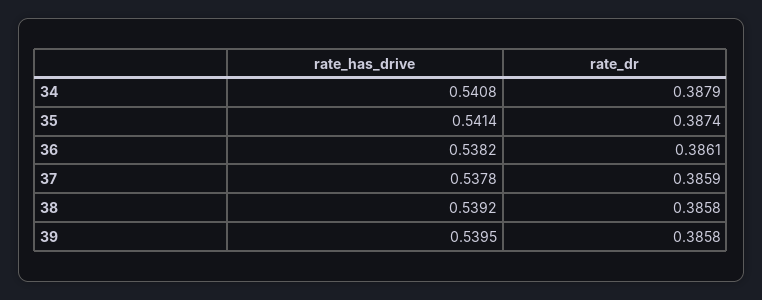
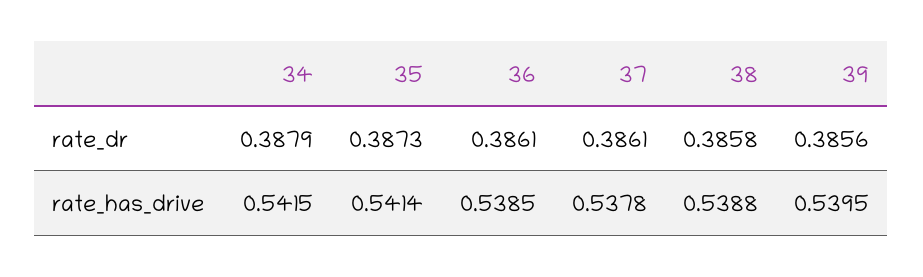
rate_has_drive, 34: 0.5408 -> 0.5415
rate_dr, 35: 0.3874 -> 0.3873
rate_has_drive, 36: 0.5382 -> 0.5385
rate_dr, 37: 0.3859 -> 0.3861
rate_has_drive, 38: 0.5392 -> 0.5388
rate_dr, 39: 0.3858 -> 0.3856

